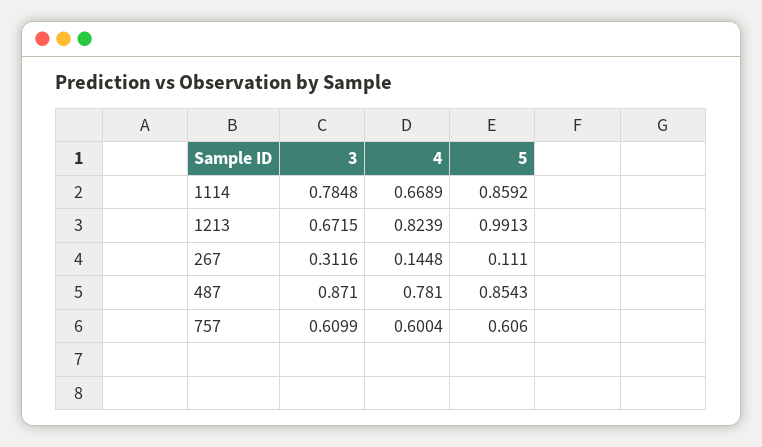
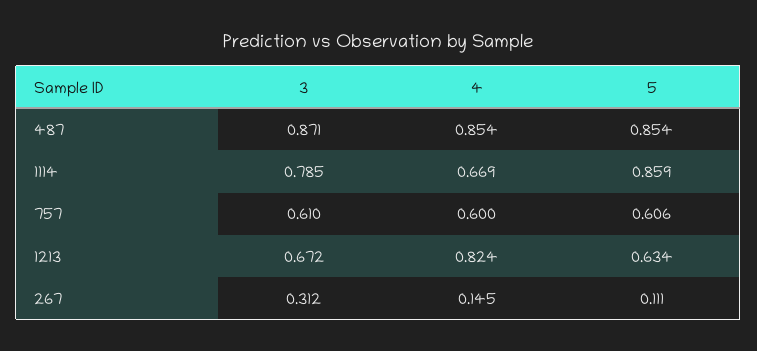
5, 1213: 0.9913 -> 0.634
4, 487: 0.781 -> 0.854

